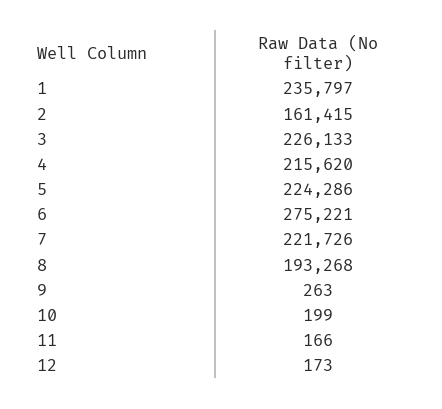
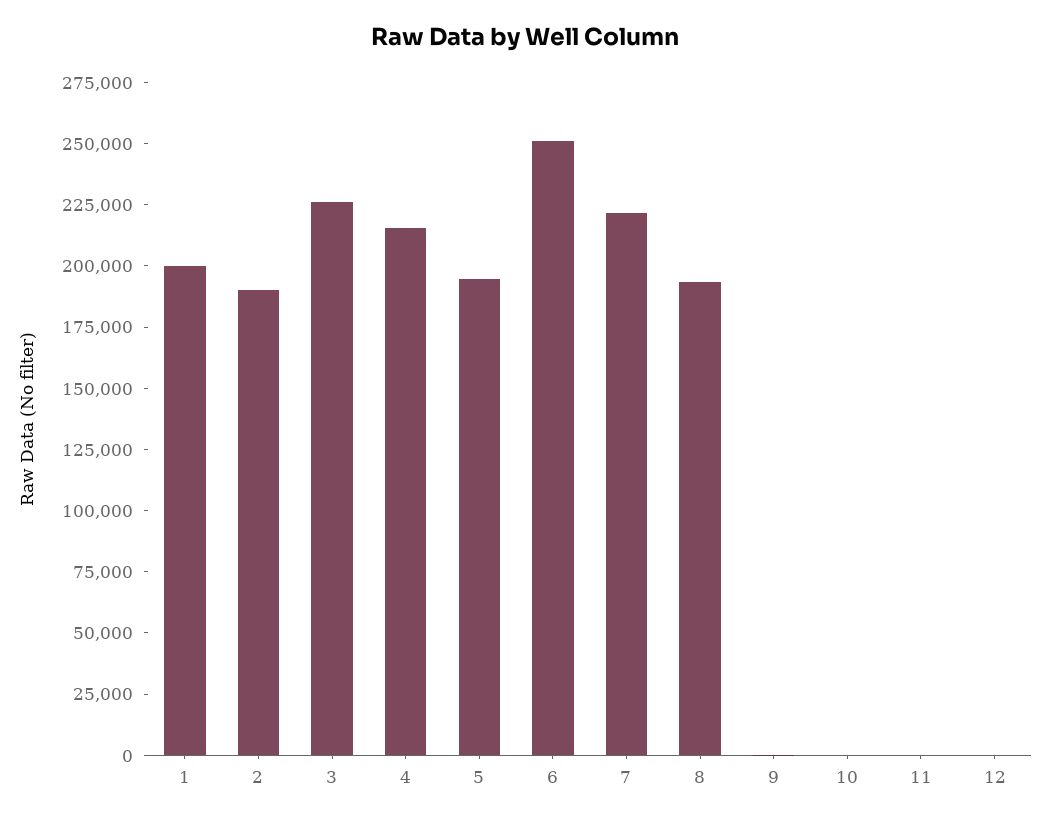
1: 235797 -> 200000
2: 161415 -> 190000
5: 224286 -> 195000
6: 275221 -> 250000

